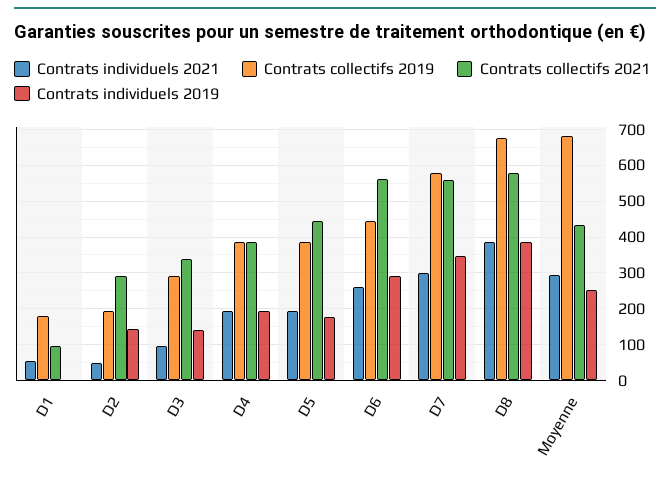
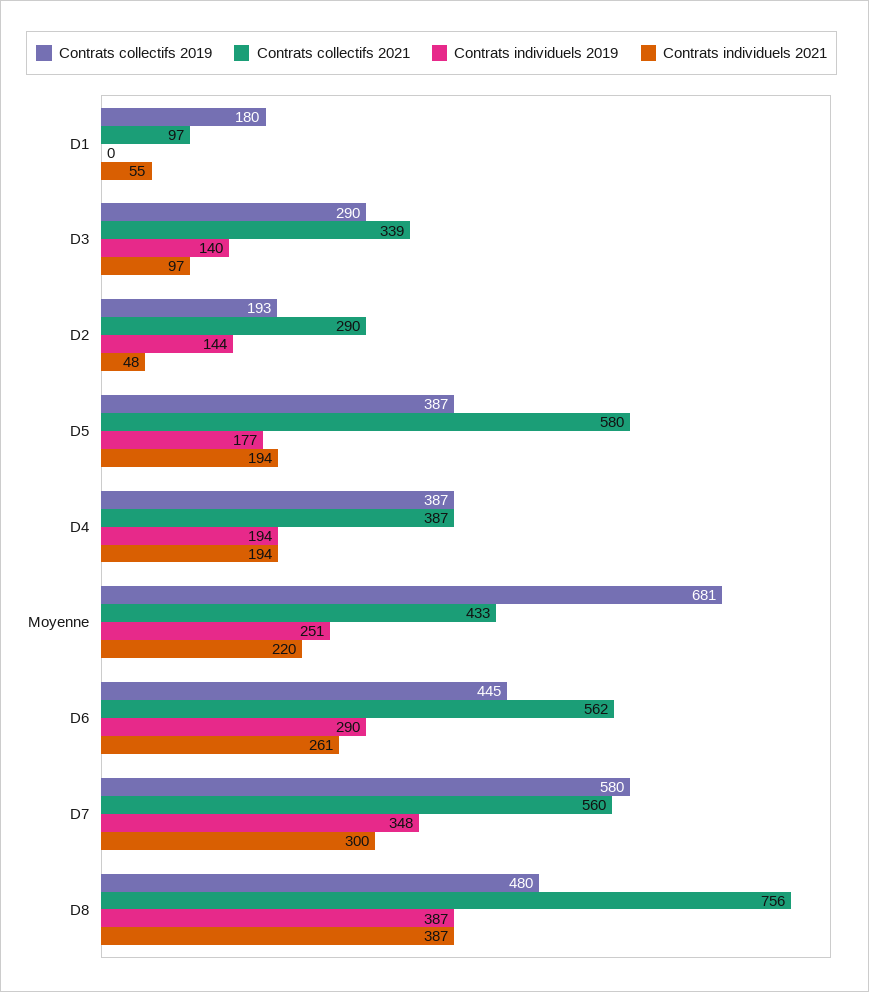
Contrats collectifs 2021, D5: 440 -> 580
Contrats collectifs 2019, D8: 680 -> 480
Contrats collectifs 2021, D8: 580 -> 756
Contrats individuels 2021, Moyenne: 300 -> 220

